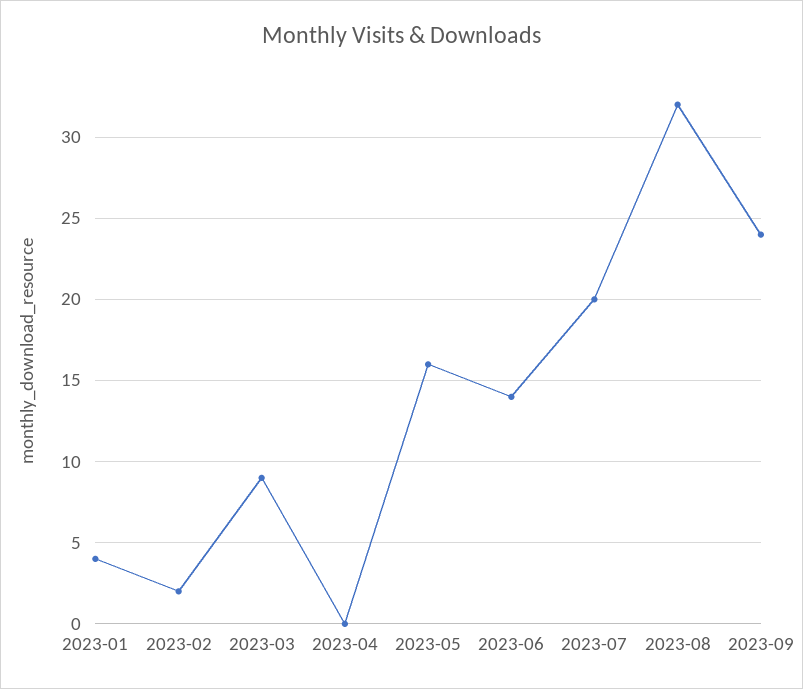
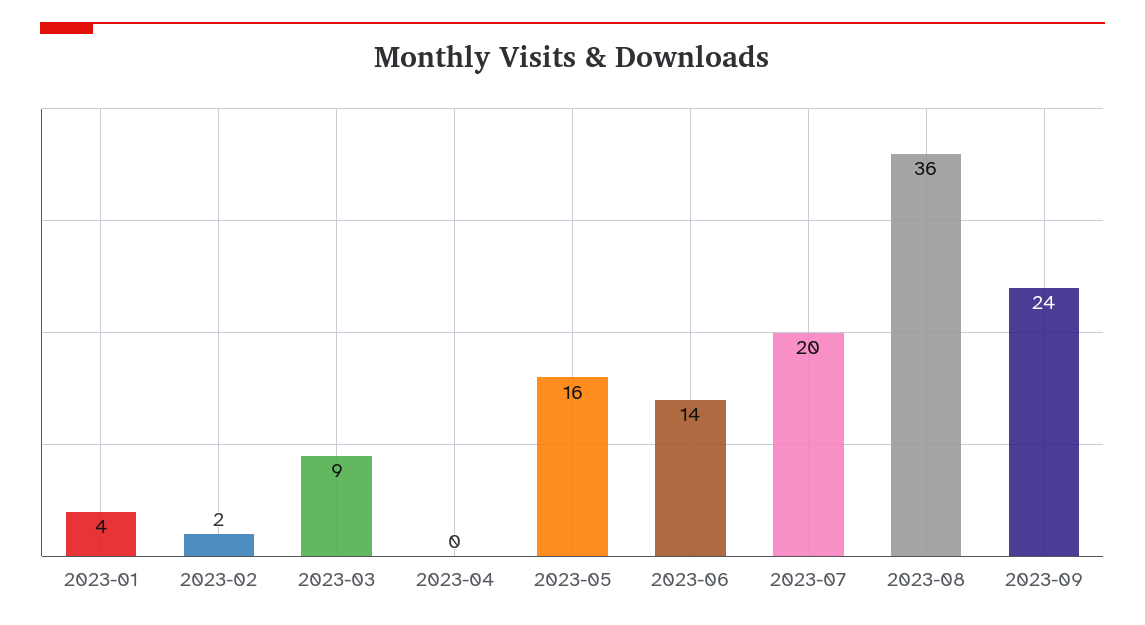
2023-08: 32 -> 36

